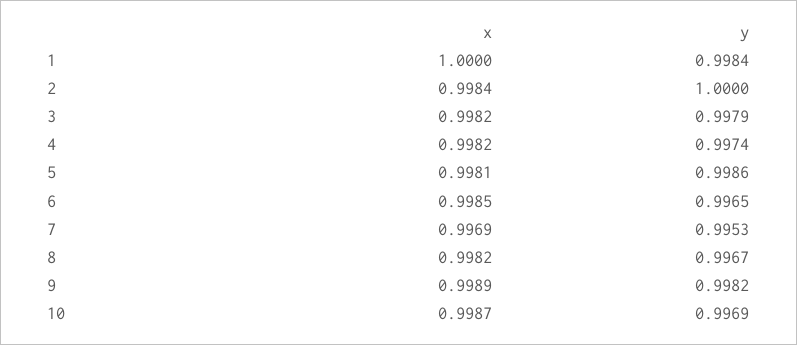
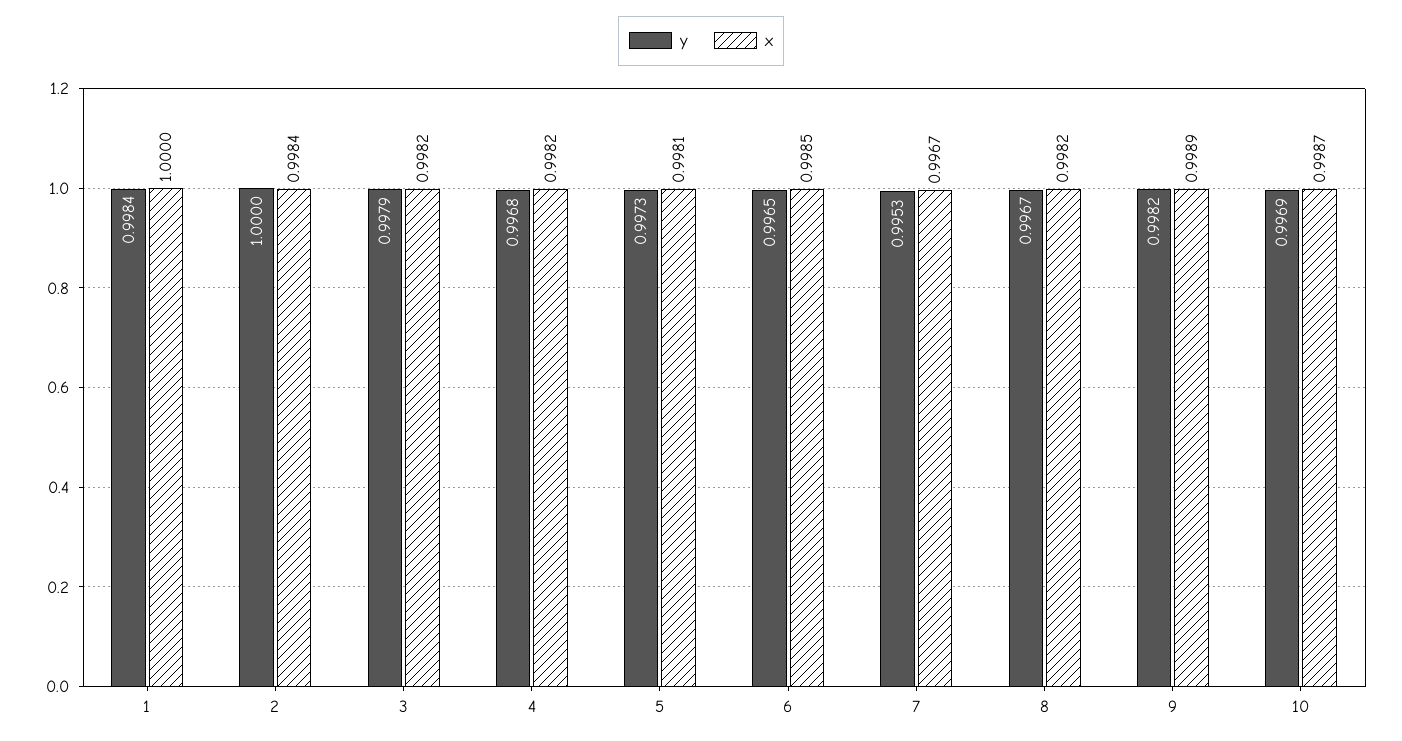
y, 4: 0.9974 -> 0.9968
y, 5: 0.9986 -> 0.9973
x, 7: 0.9969 -> 0.9967

